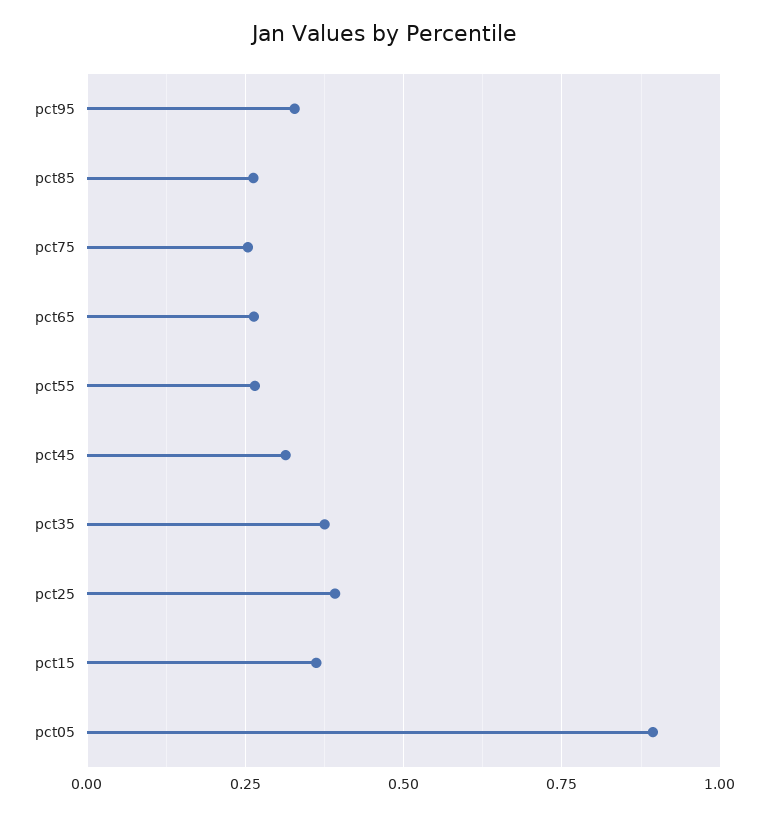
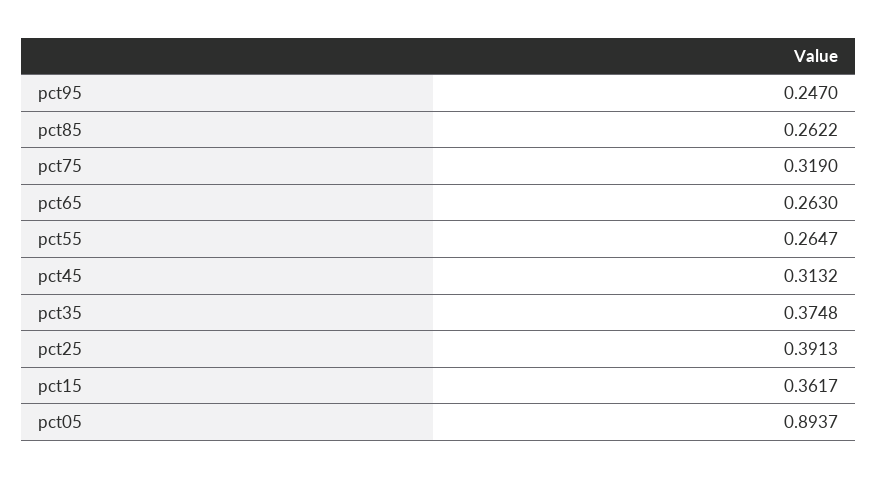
pct95: 0.325 -> 0.247
pct75: 0.25 -> 0.319

